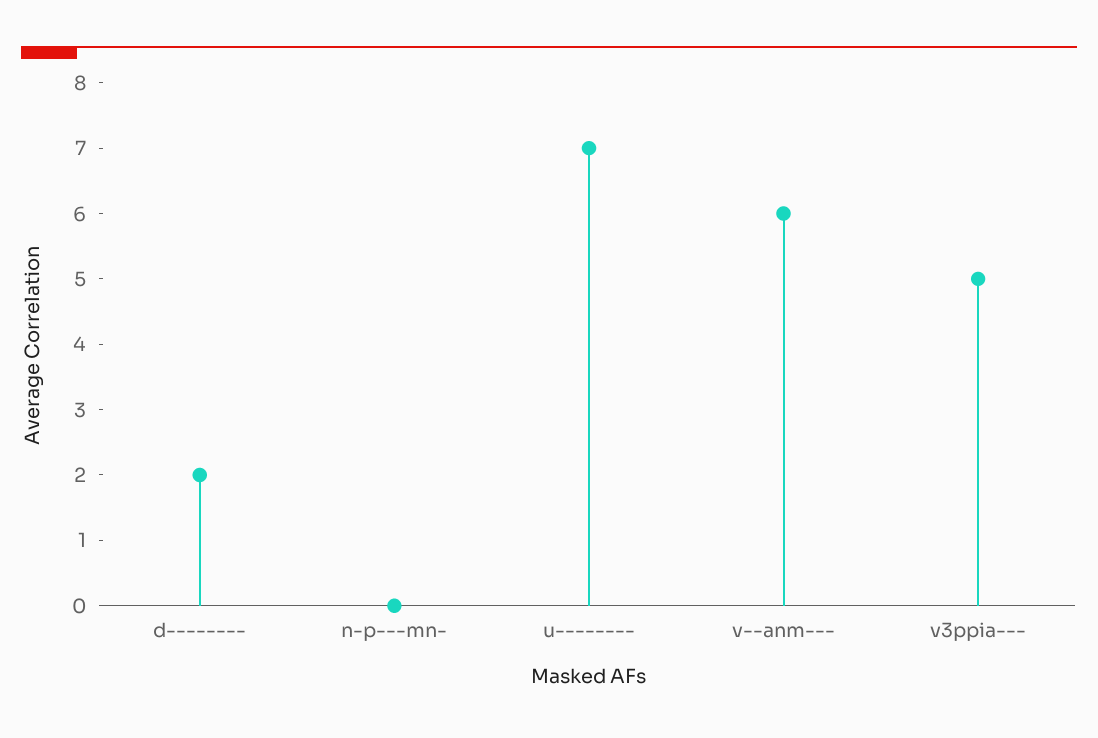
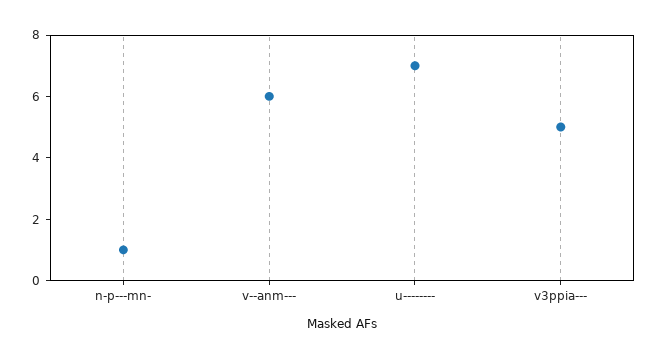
d--------: 2 -> none
n-p---mn-: 0 -> 1

